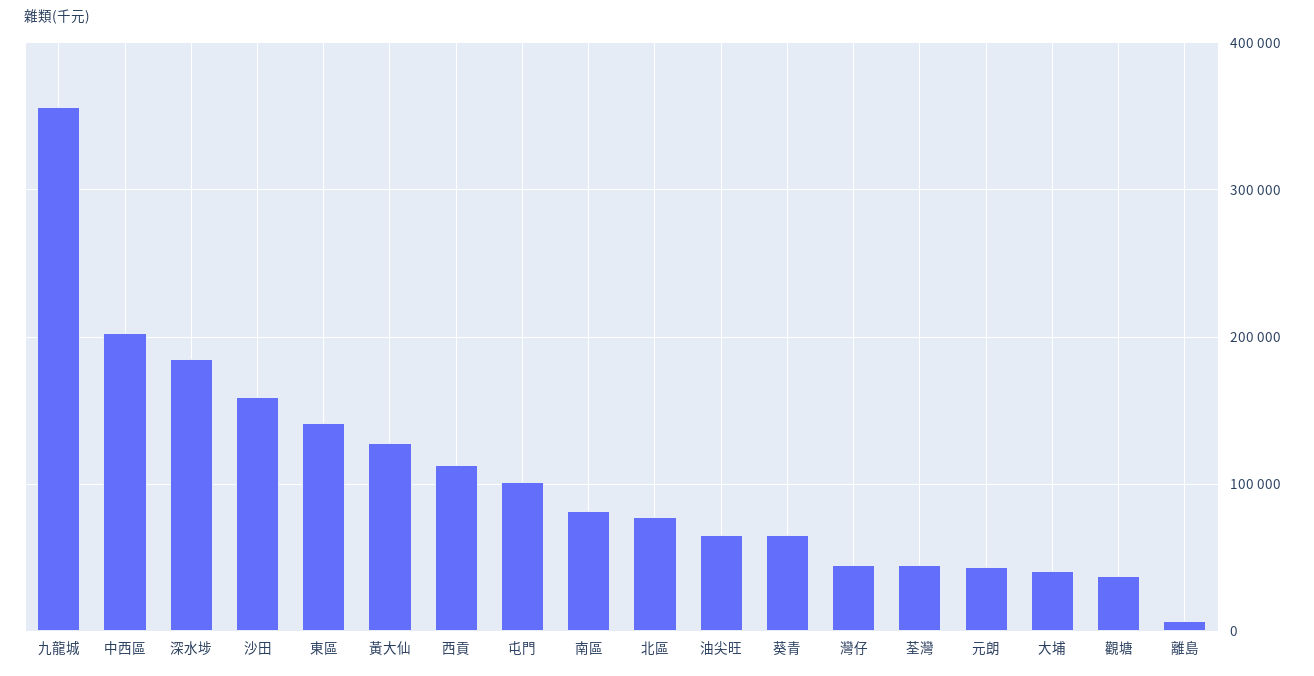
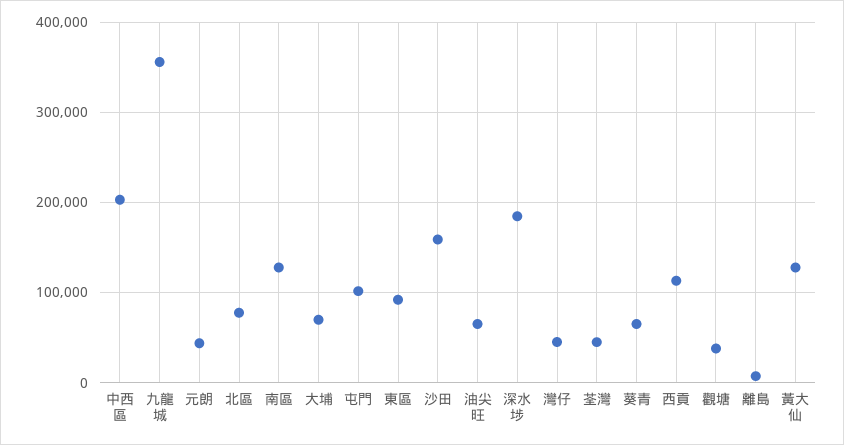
東區: 140000 -> 90000
南區: 80000 -> 130000
大埔: 40000 -> 70000

